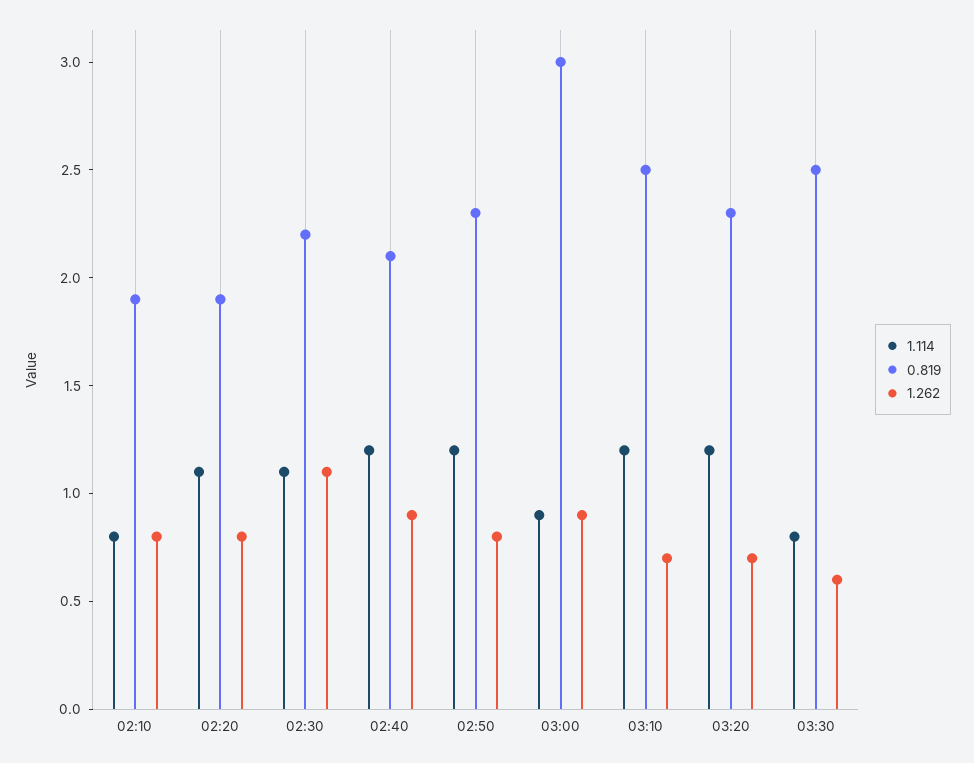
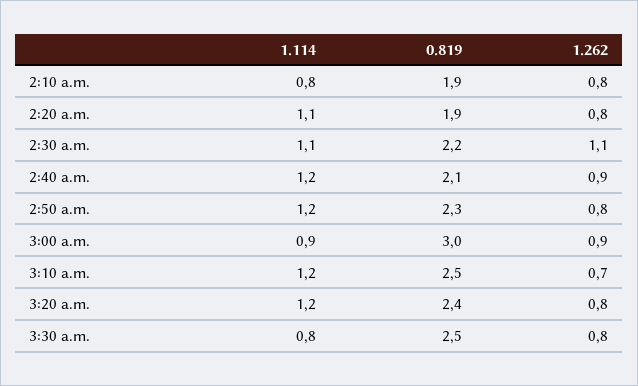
0.819, 03:20: 2.3 -> 2.4
1.262, 03:20: 0.7 -> 0.8
1.262, 03:30: 0.6 -> 0.8

